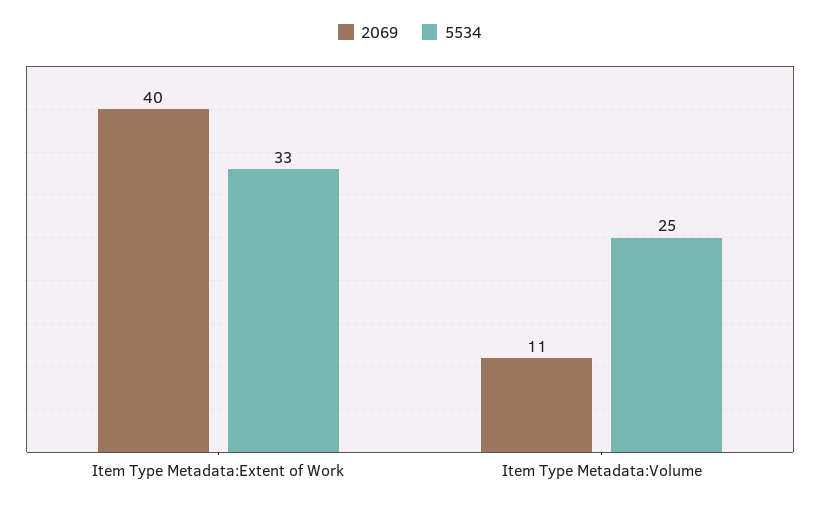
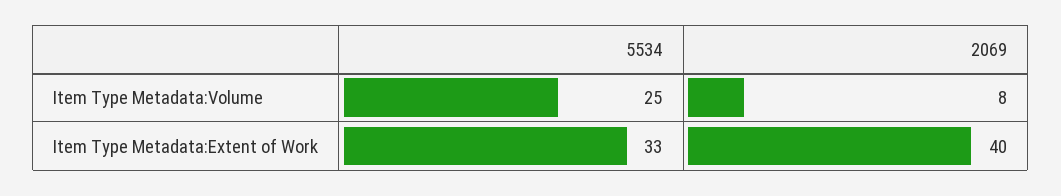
2069, Item Type Metadata:Volume: 11 -> 8

